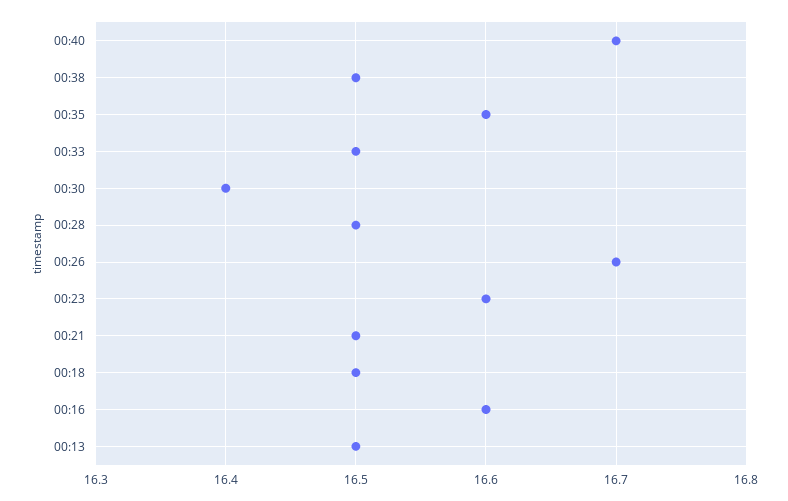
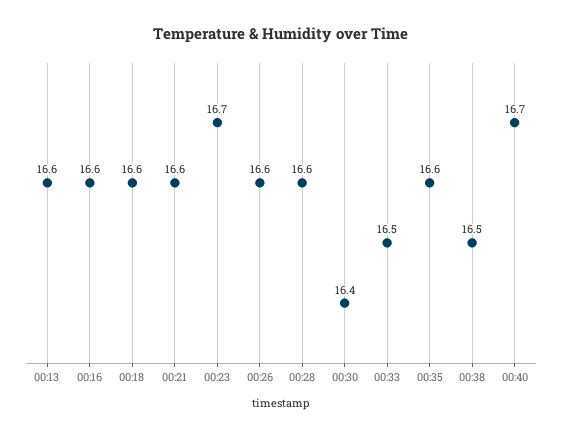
00:28: 16.5 -> 16.6
00:26: 16.7 -> 16.6
00:23: 16.6 -> 16.7
00:21: 16.5 -> 16.6
00:18: 16.5 -> 16.6
00:13: 16.5 -> 16.6

